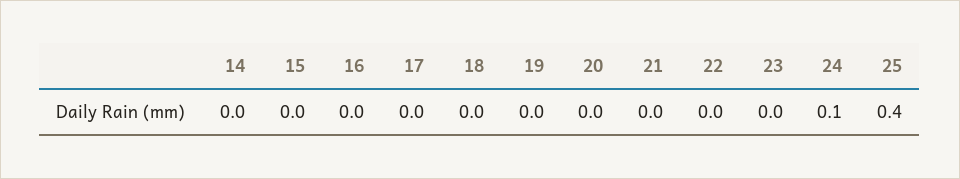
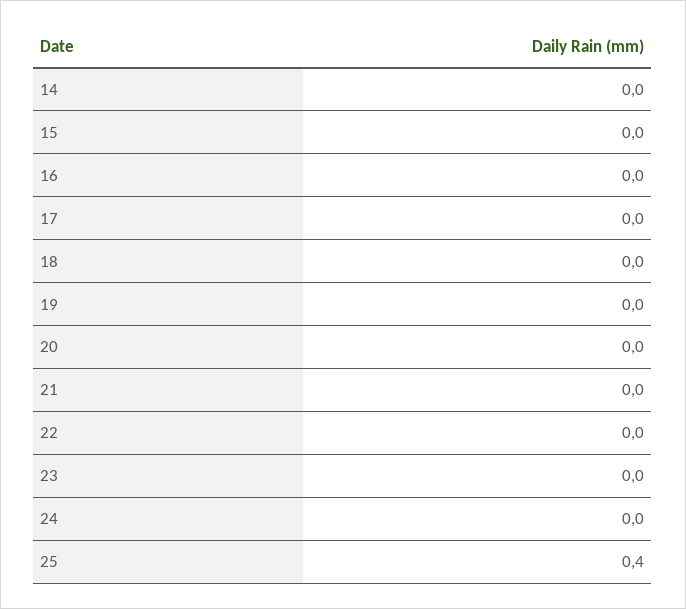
24: 0.1 -> 0

